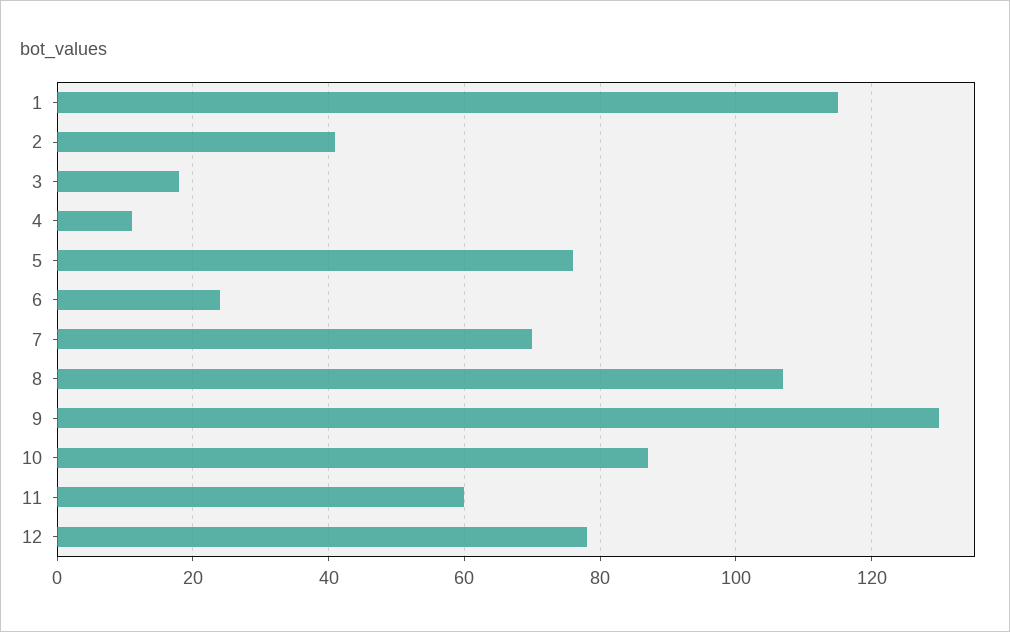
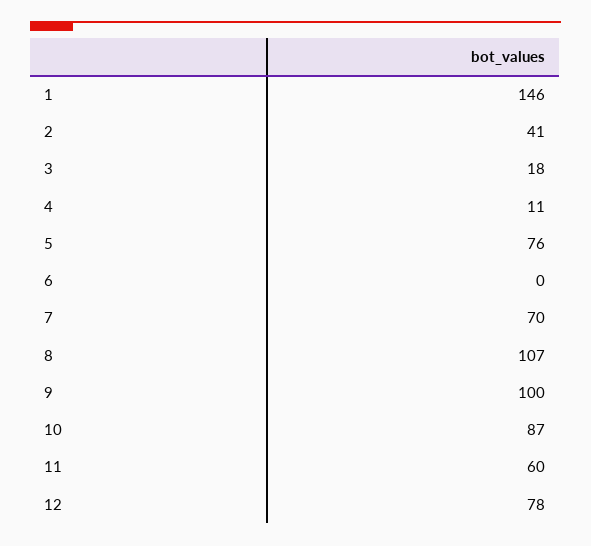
1: 115 -> 146
6: 25 -> 0
9: 130 -> 100

